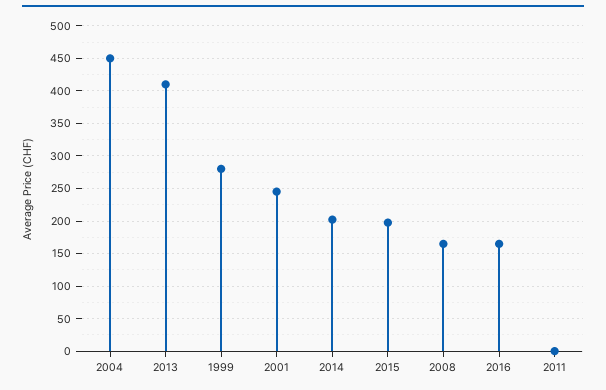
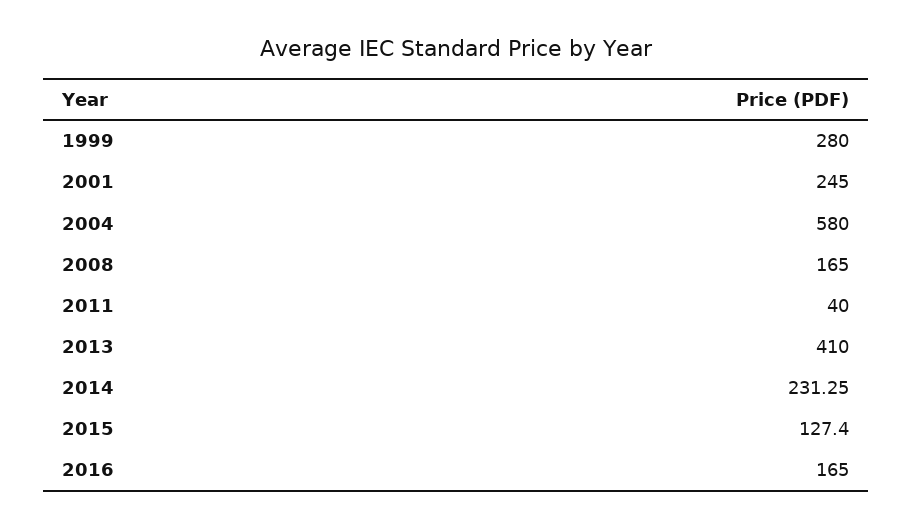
2004: 450 -> 580
2014: 200 -> 231.25
2015: 200 -> 127.4
2011: 0 -> 40

